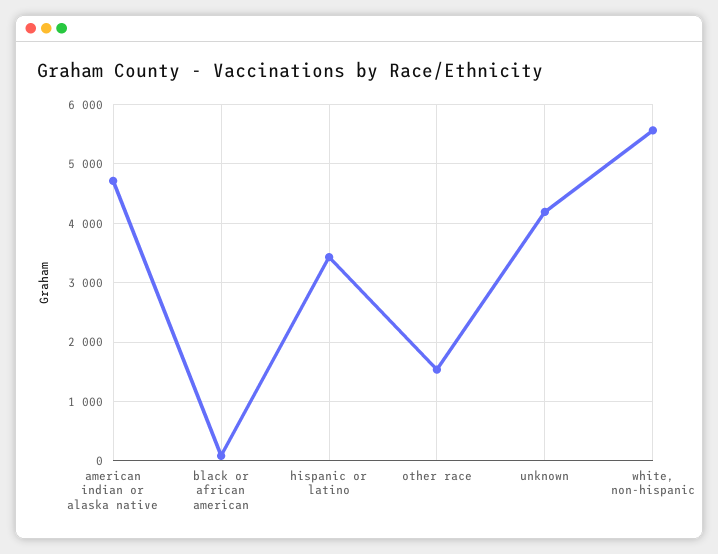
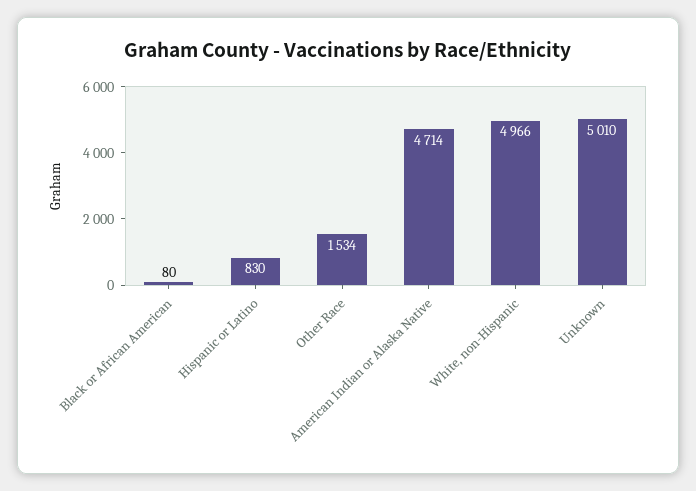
hispanic or latino: 3400 -> 830
unknown: 4200 -> 5010
white, non-hispanic: 5600 -> 4966

